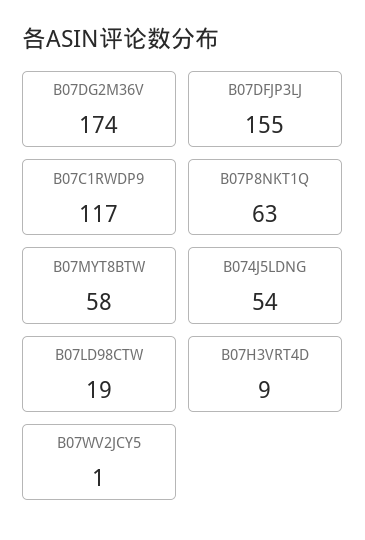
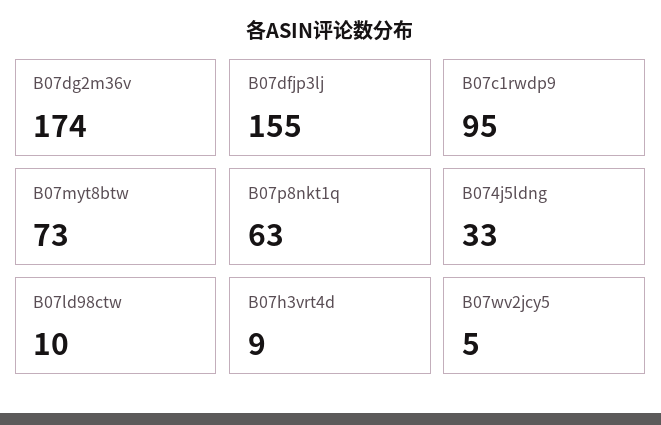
B07C1RWDP9: 117 -> 95
B07MYT8BTW: 58 -> 73
B074J5LDNG: 54 -> 33
B07LD98CTW: 19 -> 10
B07WV2JCY5: 1 -> 5

